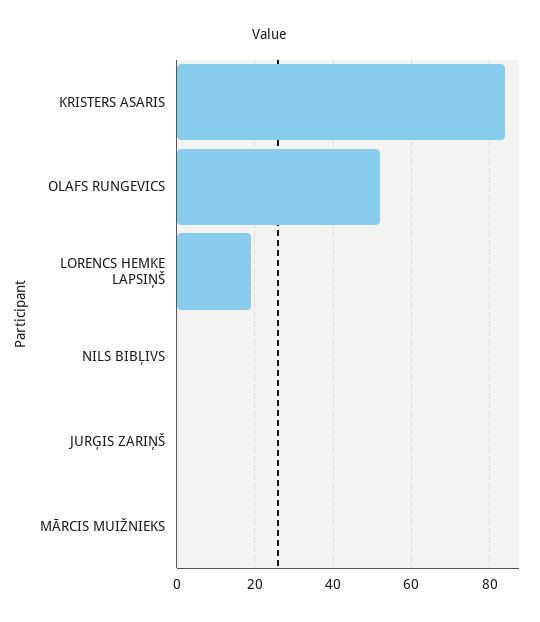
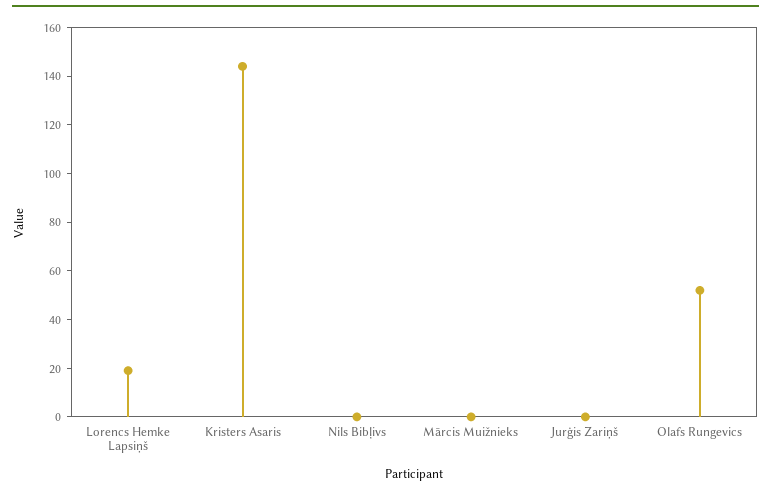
KRISTERS ASARIS: 85 -> 145

